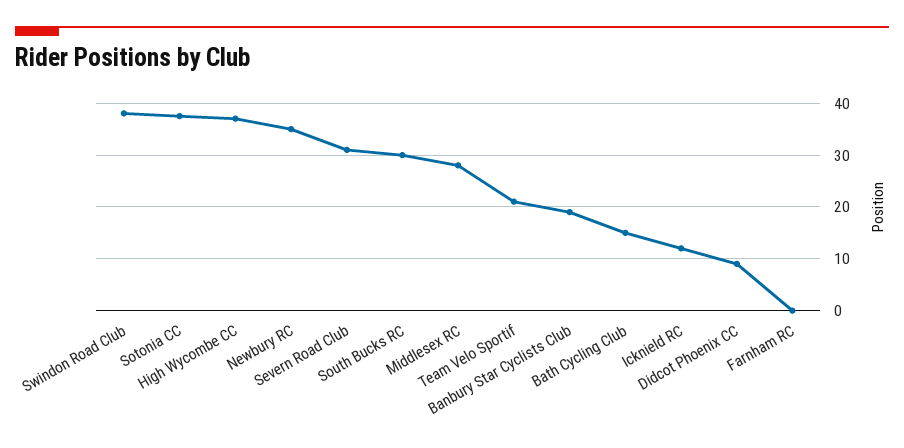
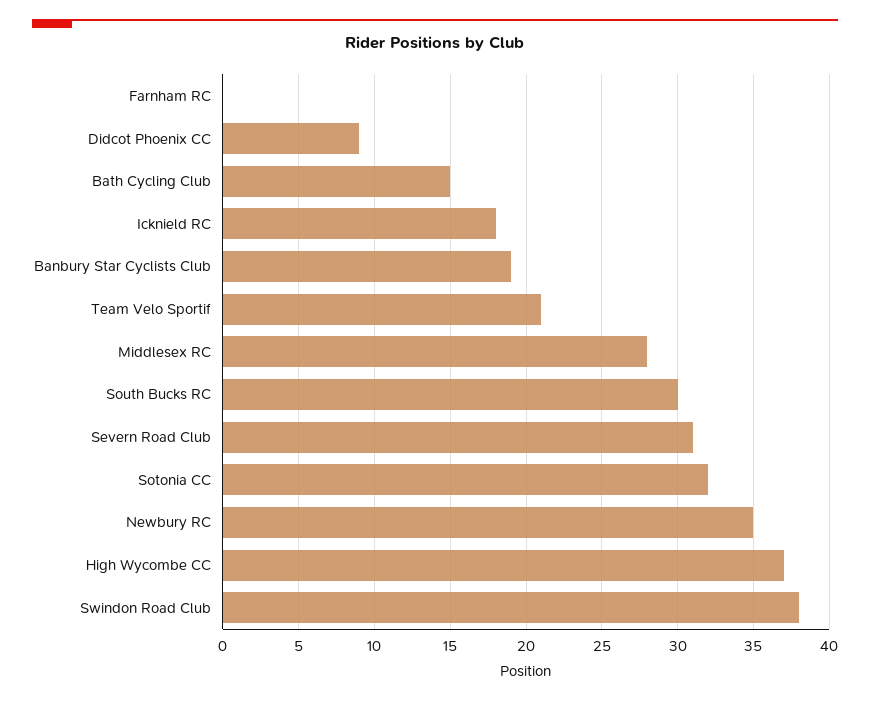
Sotonia CC: 38 -> 32
Icknield RC: 12 -> 18

